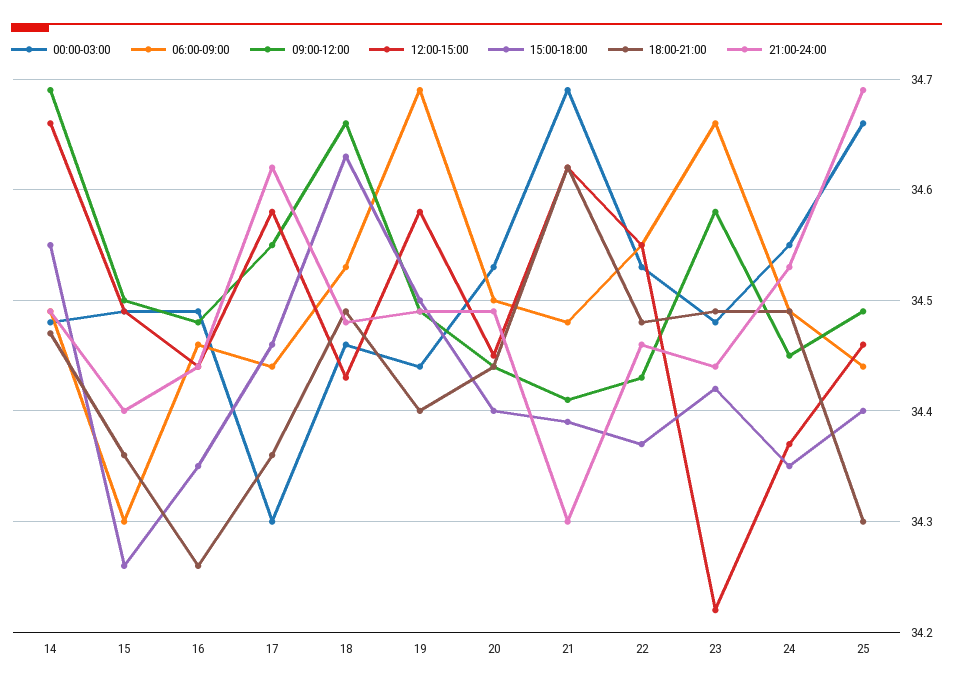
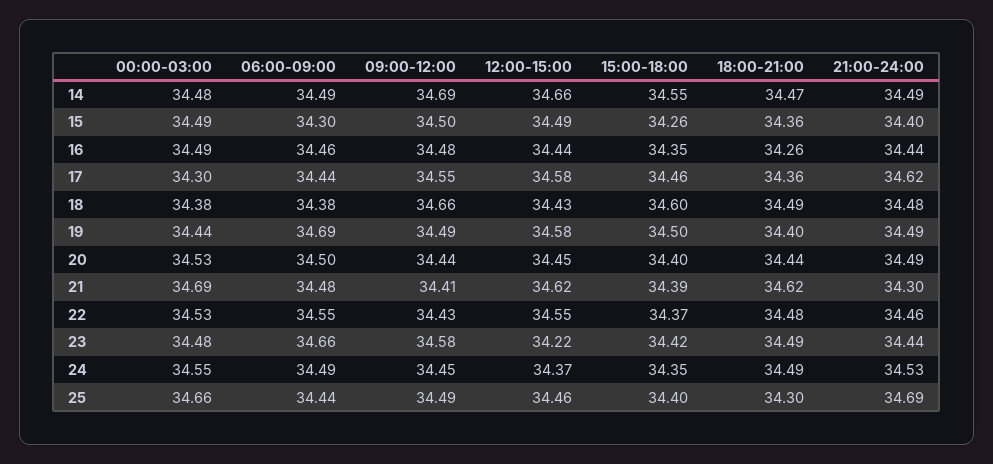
00:00-03:00, 18: 34.46 -> 34.38
06:00-09:00, 18: 34.53 -> 34.38
15:00-18:00, 18: 34.63 -> 34.6

